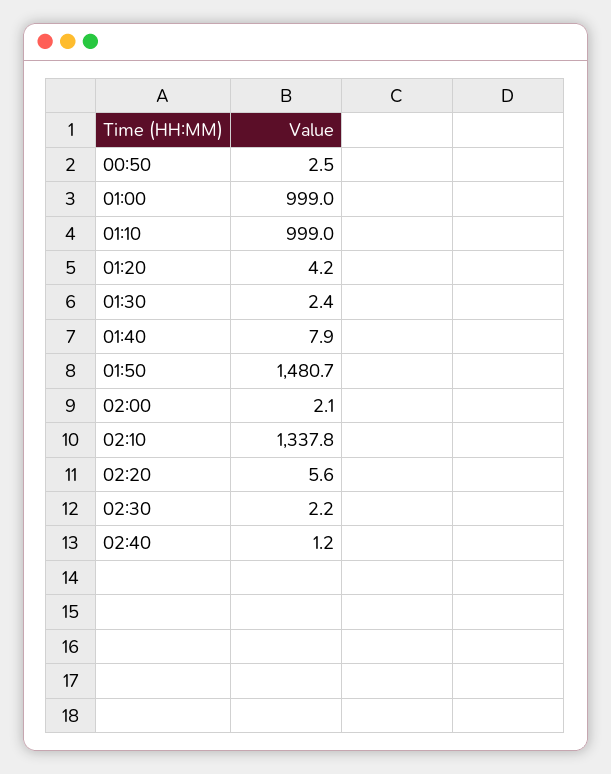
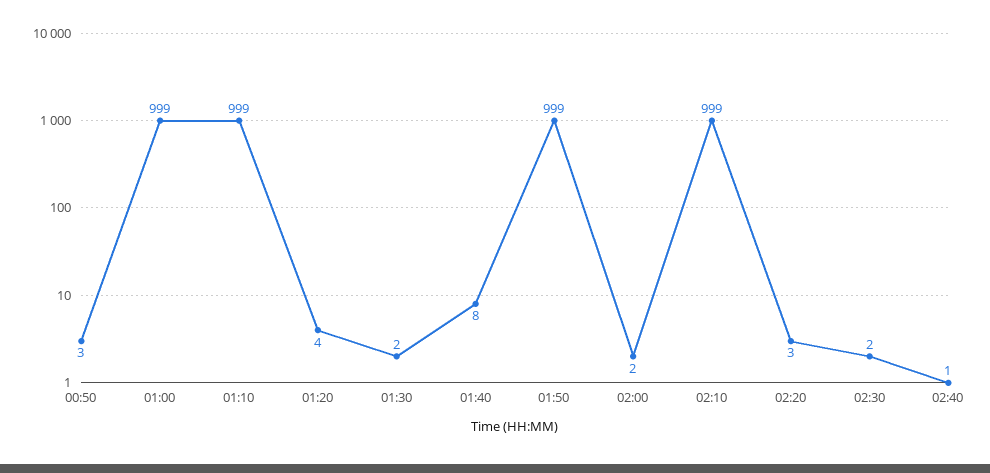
01:50: 1480.7 -> 999
02:10: 1337.8 -> 999
02:20: 5.6 -> 3

